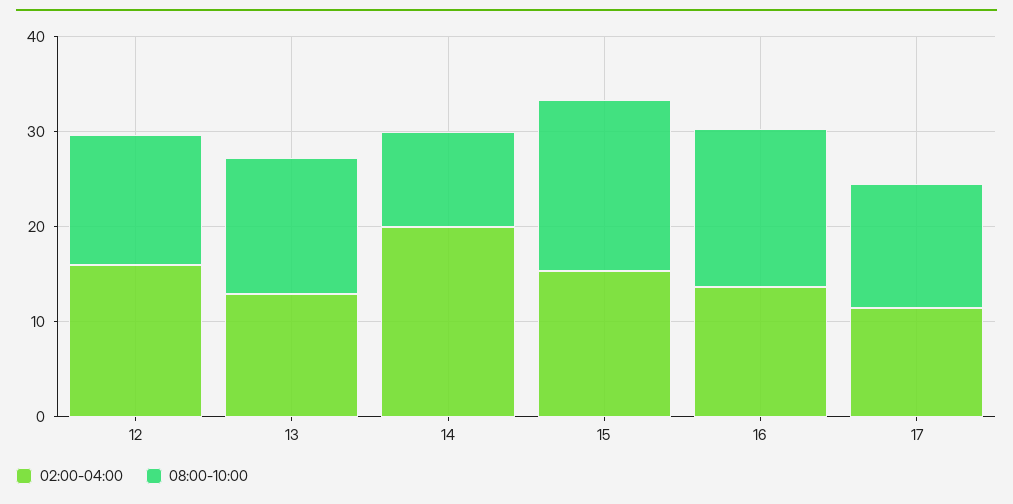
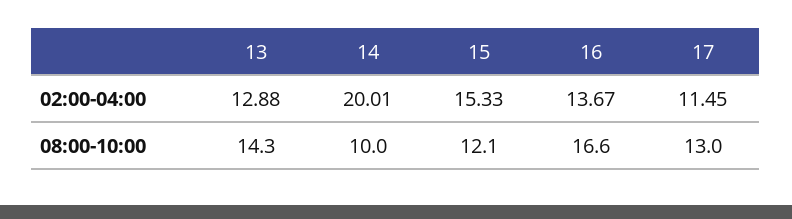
02:00-04:00, 12: 16 -> none
08:00-10:00, 12: 14 -> none
08:00-10:00, 15: 18 -> 12.1

